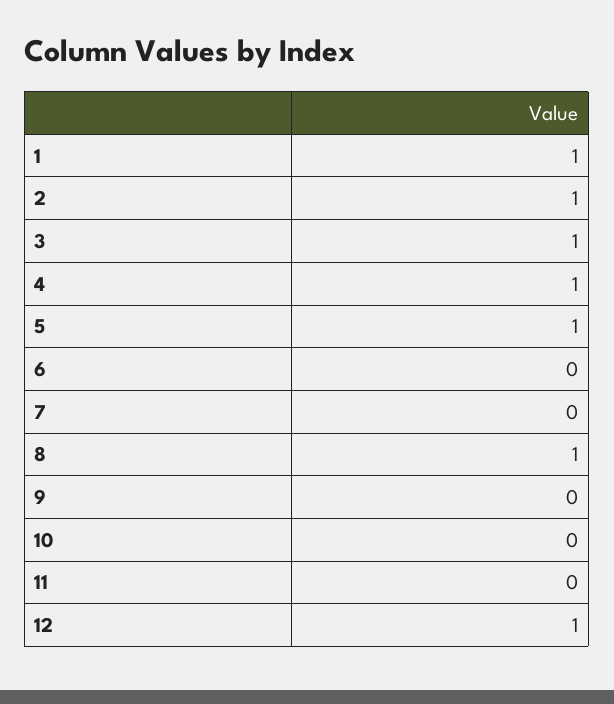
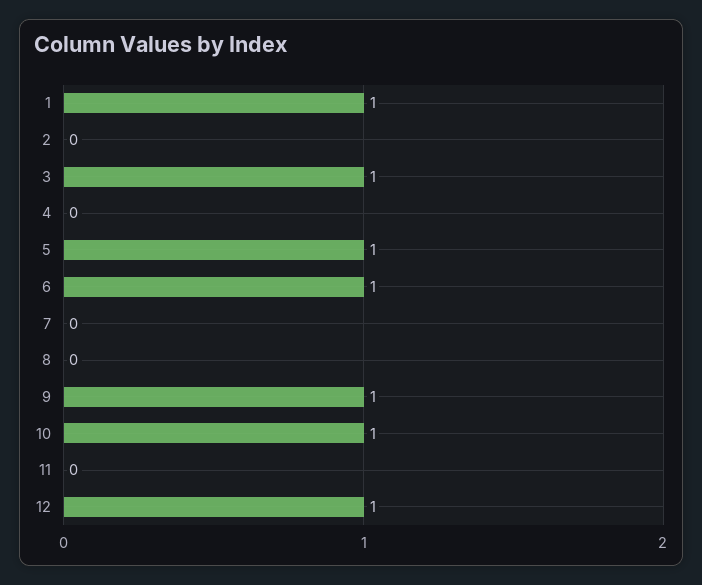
2: 1 -> 0
4: 1 -> 0
6: 0 -> 1
8: 1 -> 0
9: 0 -> 1
10: 0 -> 1

